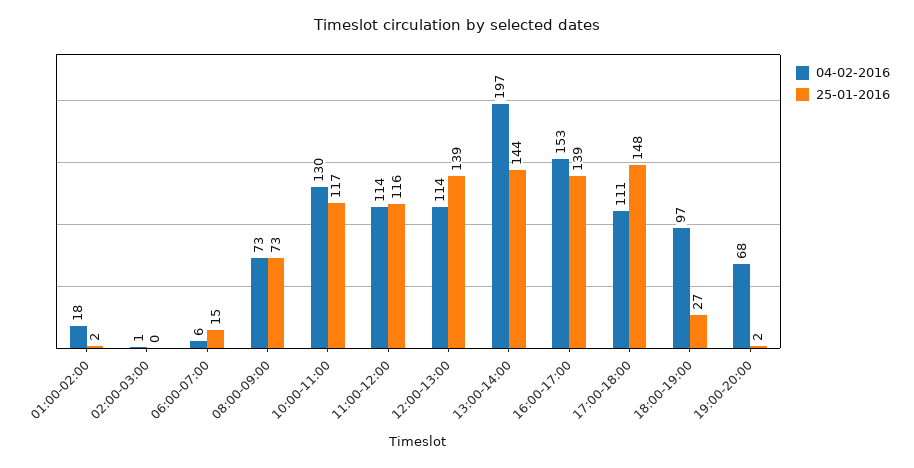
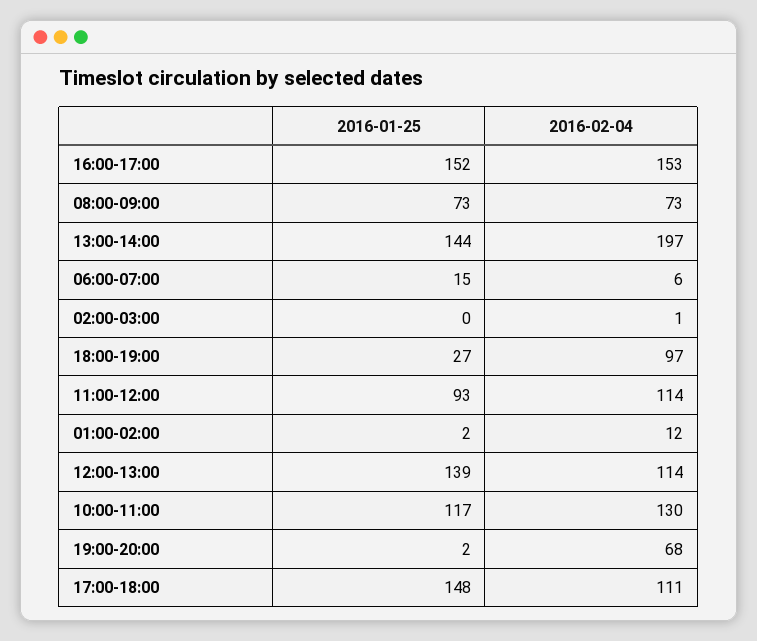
04-02-2016, 01:00-02:00: 18 -> 12
25-01-2016, 11:00-12:00: 116 -> 93
25-01-2016, 16:00-17:00: 139 -> 152

